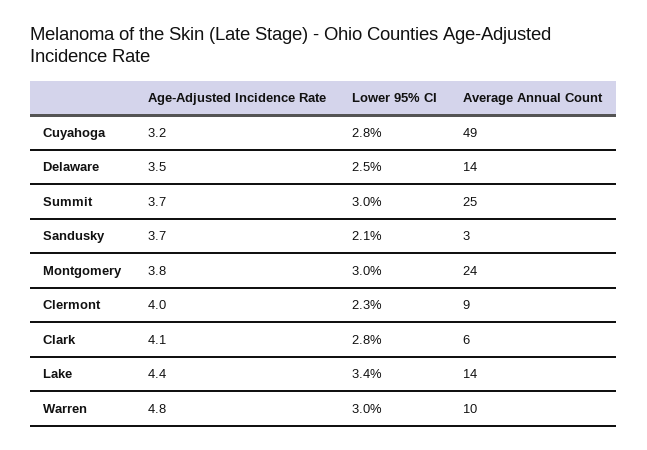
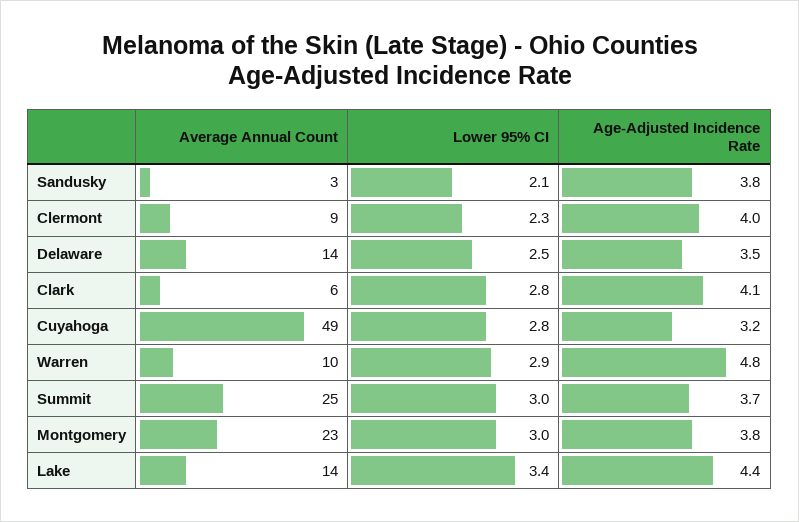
Age-Adjusted Incidence Rate, Sandusky: 3.7 -> 3.8
Average Annual Count, Montgomery: 24 -> 23
Lower 95% CI, Warren: 3 -> 2.9

